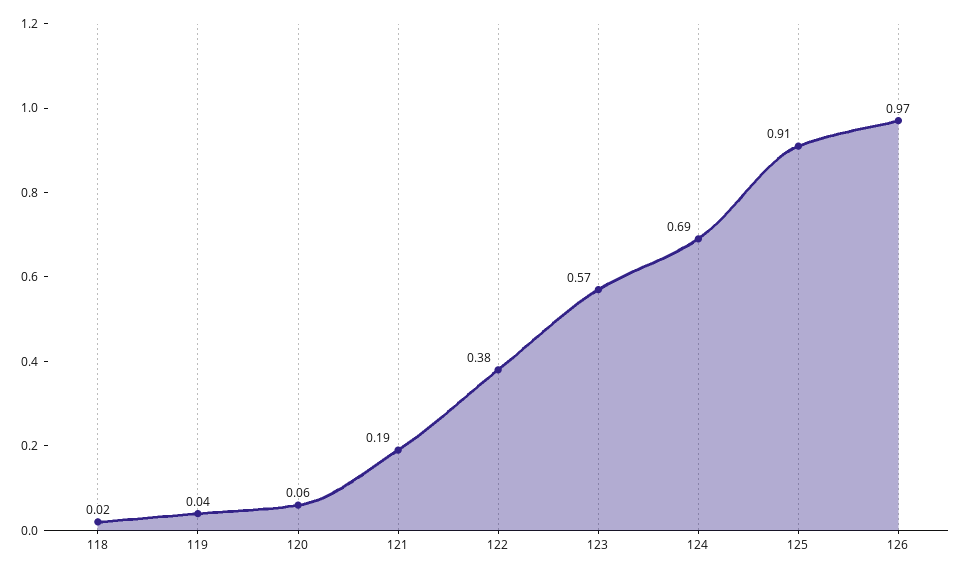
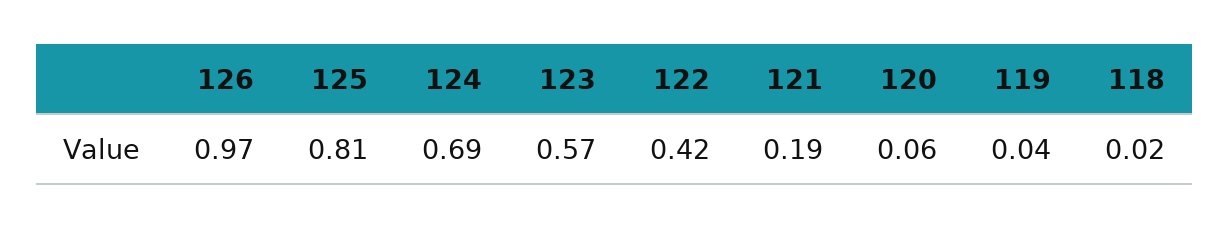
122: 0.38 -> 0.42
125: 0.91 -> 0.81

